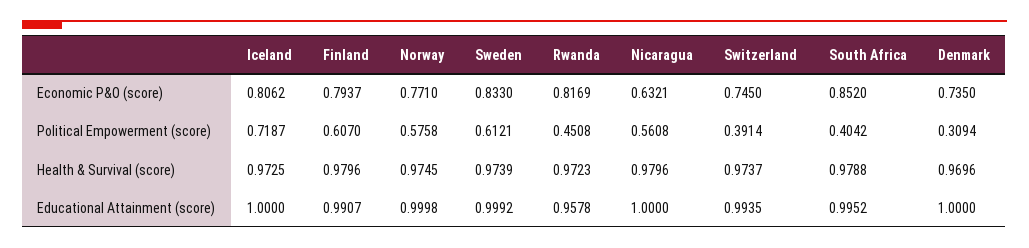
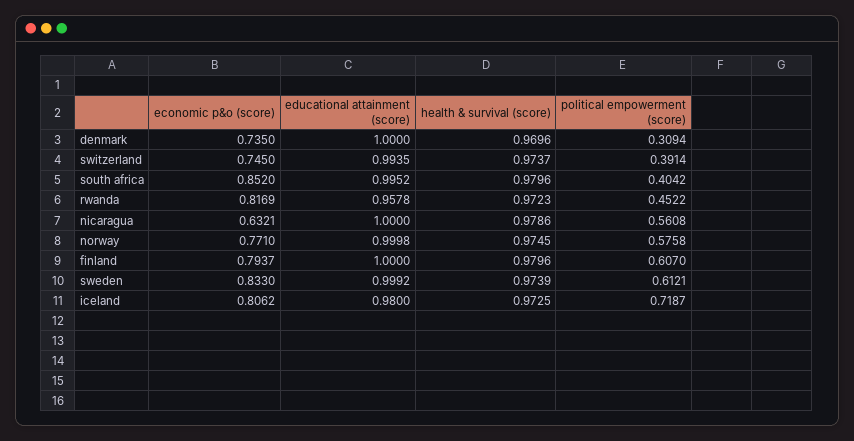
Rwanda, Political Empowerment (score): 0.4508 -> 0.4522
Nicaragua, Health & Survival (score): 0.9796 -> 0.9786
South Africa, Health & Survival (score): 0.9788 -> 0.9796
Iceland, Educational Attainment (score): 1 -> 0.98
Finland, Educational Attainment (score): 0.9907 -> 1

